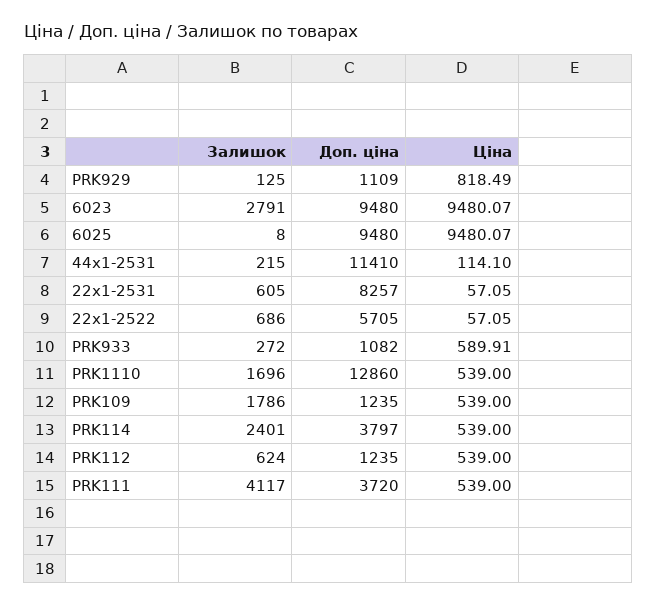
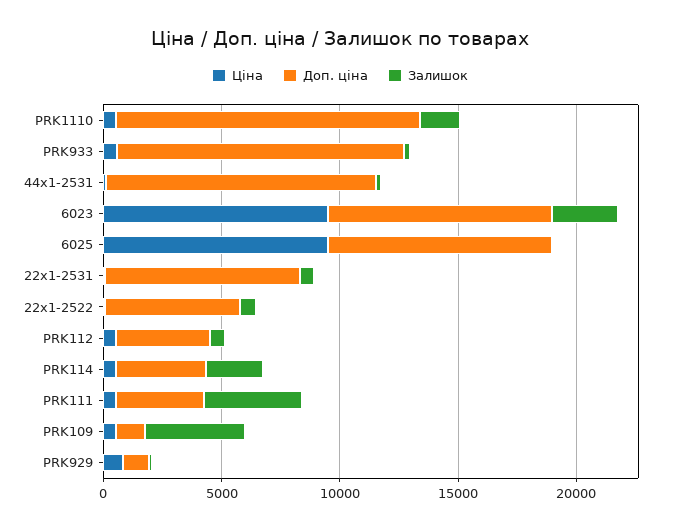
Доп. ціна, PRK933: 1082 -> 12000
Залишок, PRK109: 1786 -> 4000
Доп. ціна, PRK112: 1235 -> 4000

